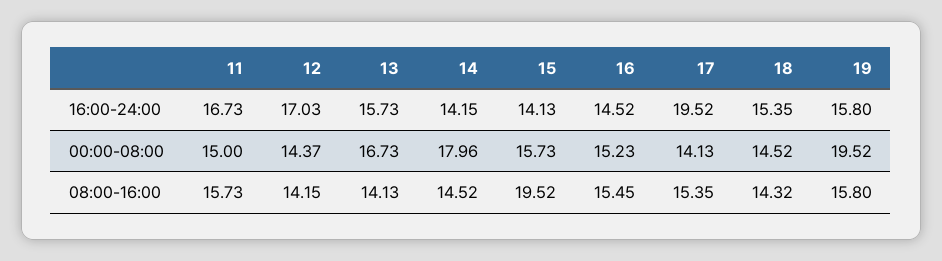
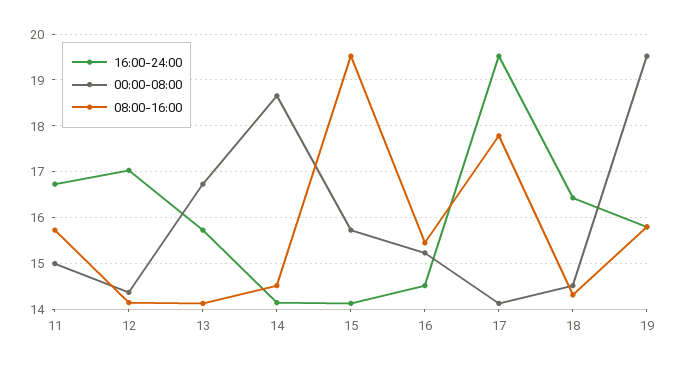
16:00-24:00, 18: 15.35 -> 16.4
00:00-08:00, 14: 17.96 -> 18.6
08:00-16:00, 17: 15.35 -> 17.8

